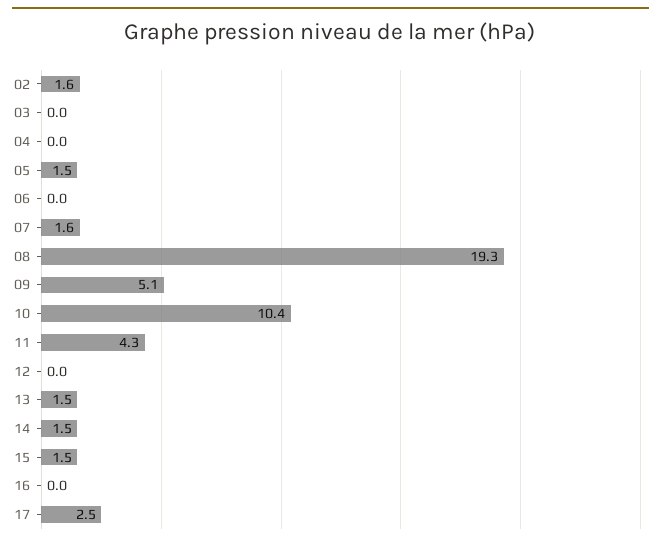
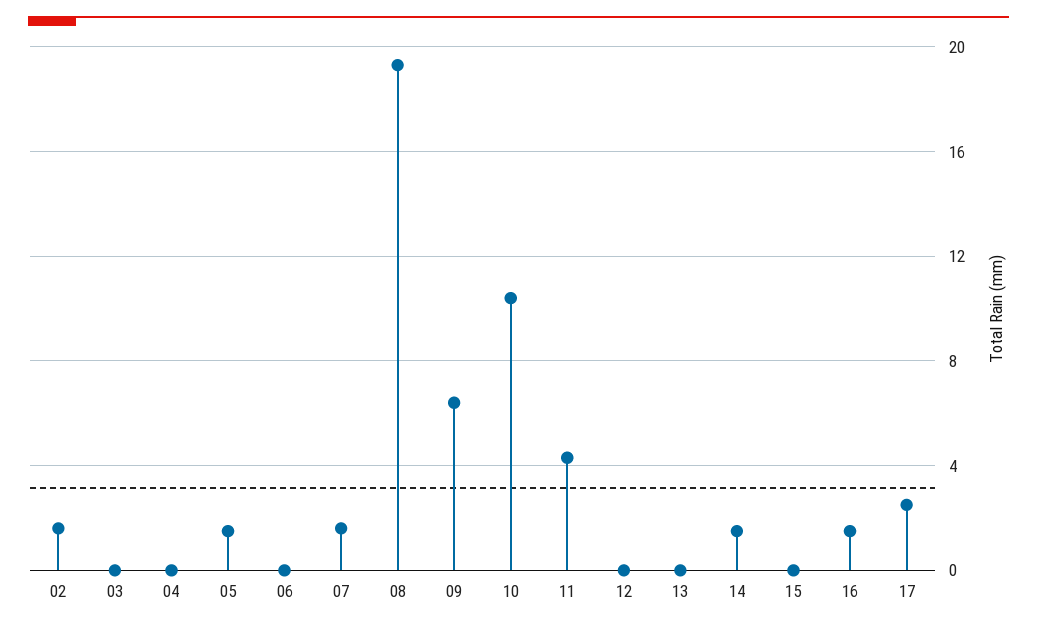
09: 5.1 -> 6.5
13: 1.5 -> 0
15: 1.5 -> 0
16: 0 -> 1.5

